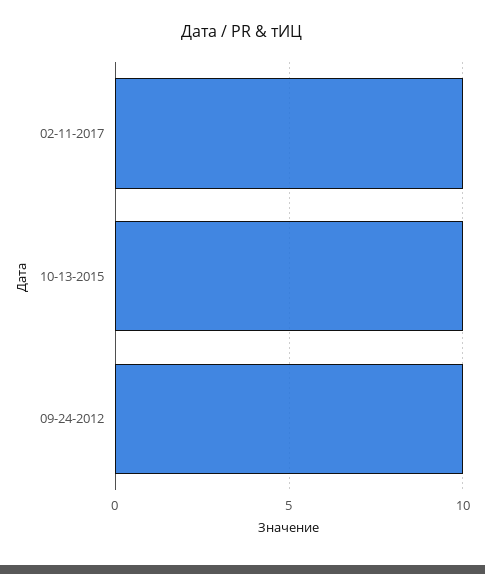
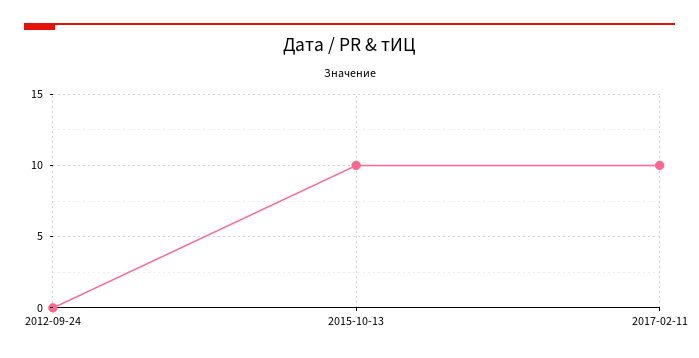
09-24-2012: 10 -> 0

